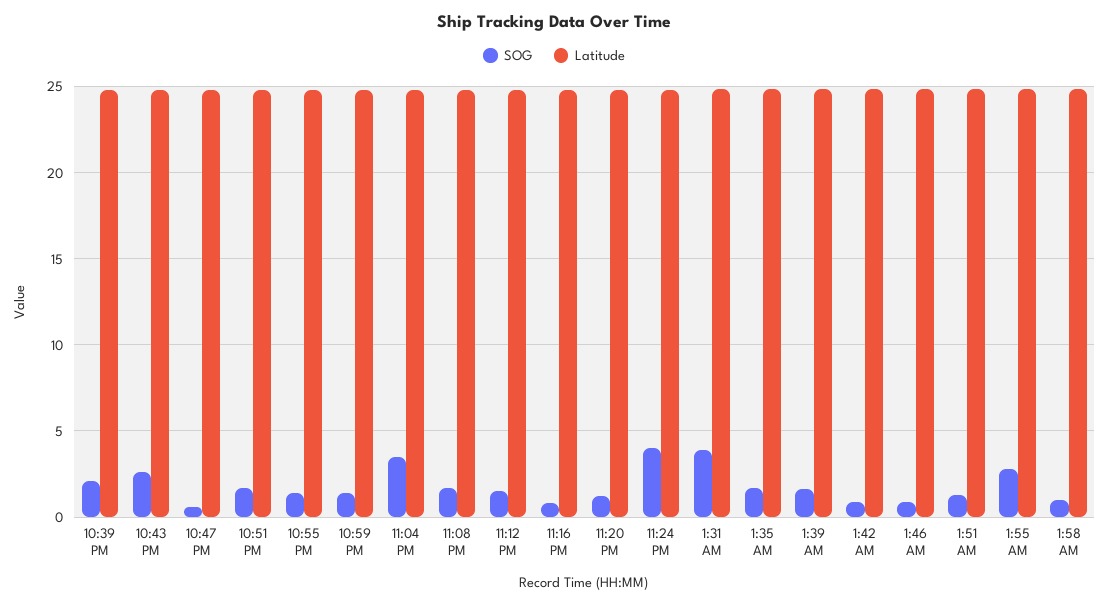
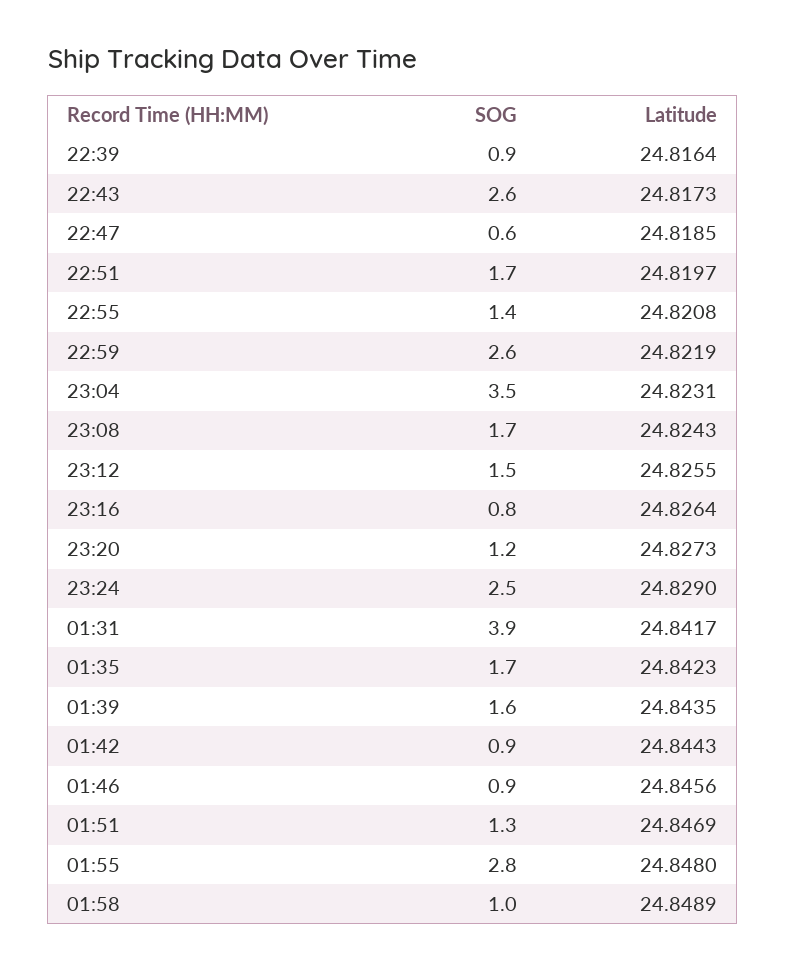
SOG, 10:39 PM: 2 -> 0.9
SOG, 10:59 PM: 1.5 -> 2.6
SOG, 11:24 PM: 4 -> 2.5

